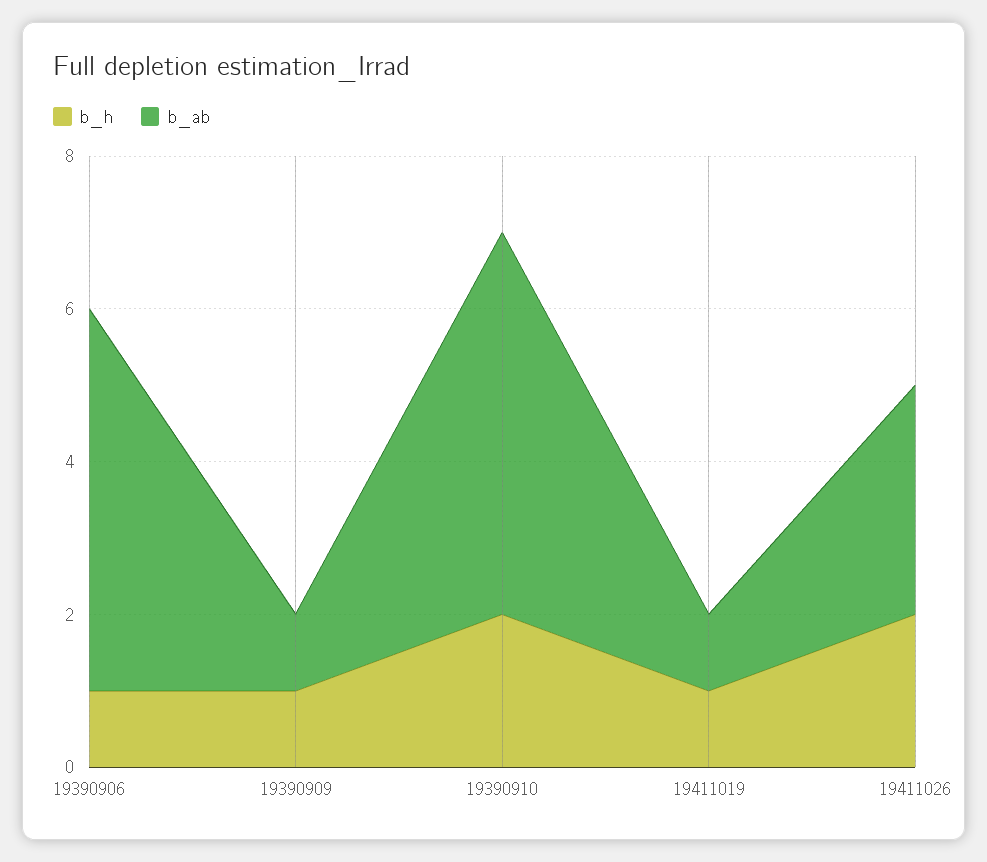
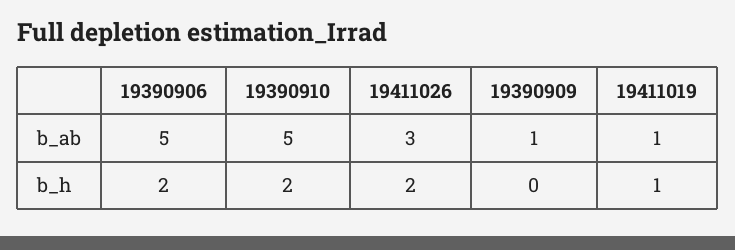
b_h, 19390906: 1 -> 2
b_h, 19390909: 1 -> 0

